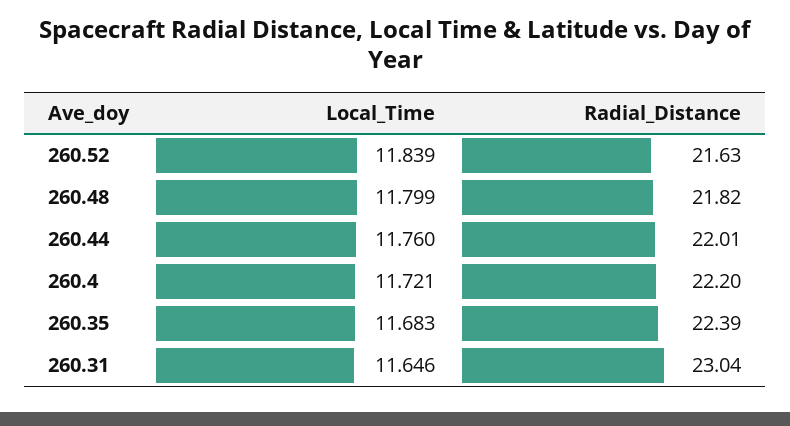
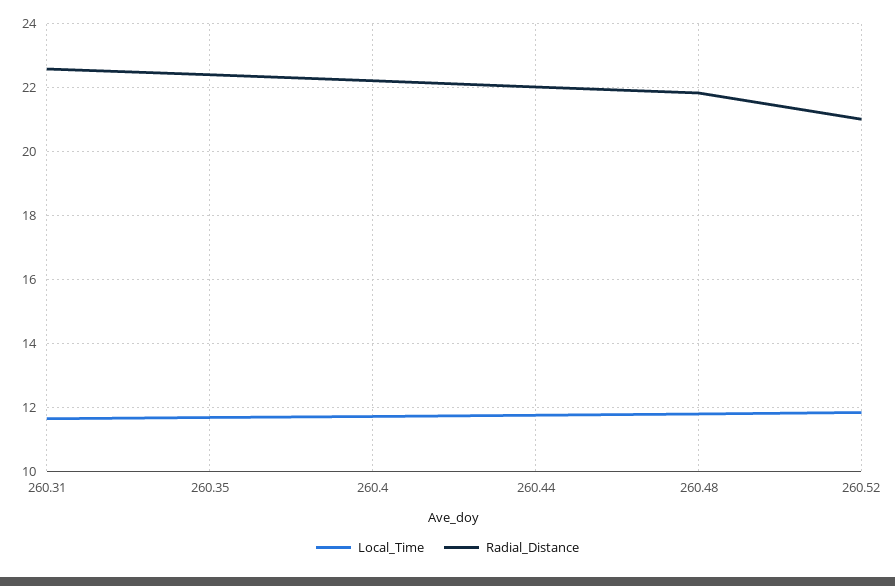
Radial_Distance, 260.52: 21.63 -> 21
Radial_Distance, 260.31: 23.04 -> 22.6

